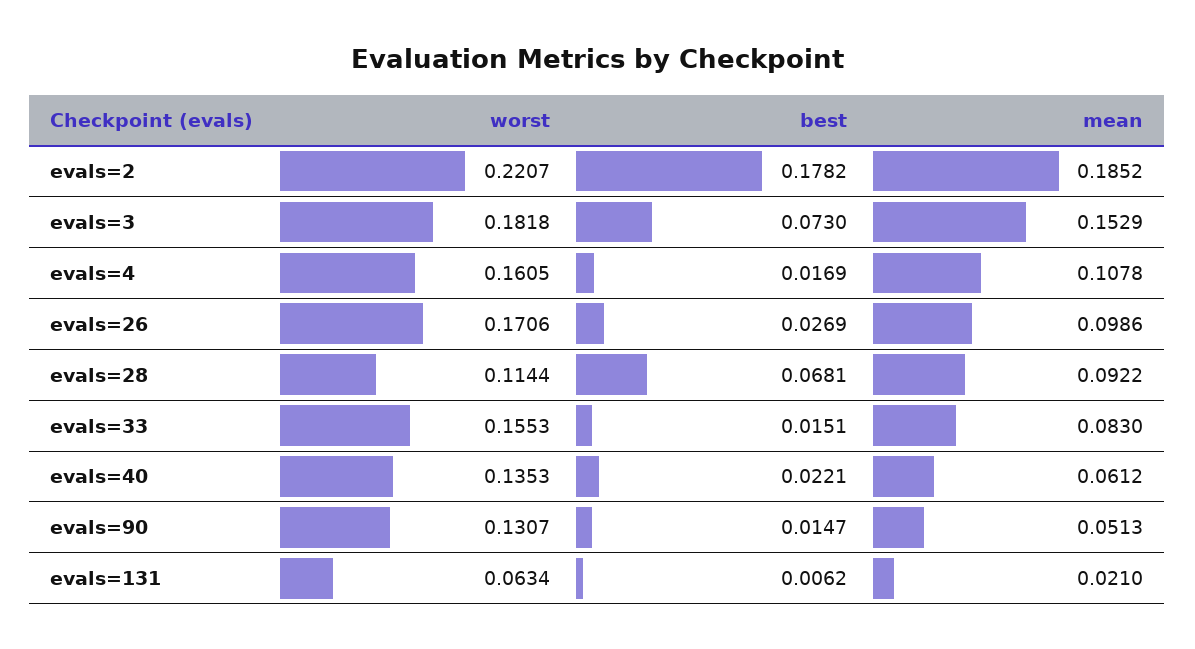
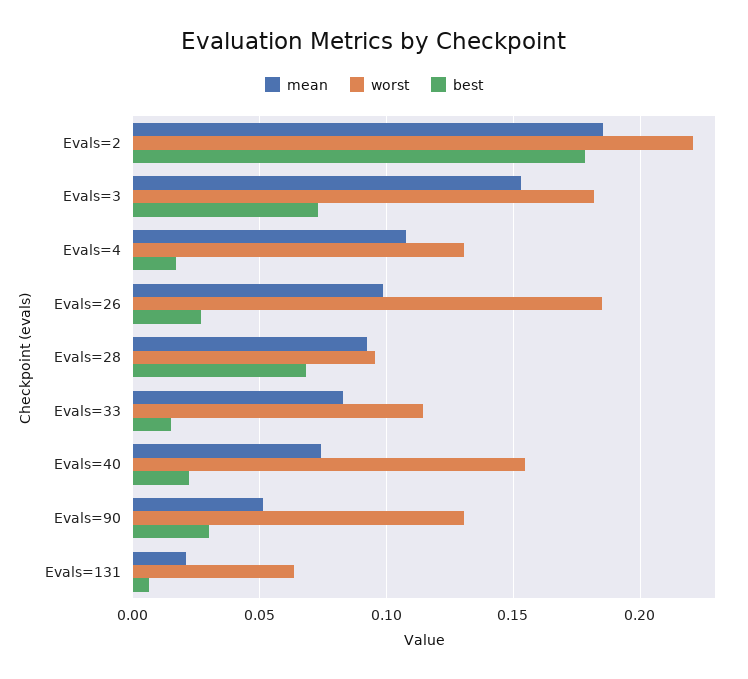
worst, evals=4: 0.1605 -> 0.13
worst, evals=26: 0.1706 -> 0.185
worst, evals=28: 0.1144 -> 0.095
worst, evals=33: 0.1553 -> 0.115
worst, evals=40: 0.1353 -> 0.155
mean, evals=40: 0.0612 -> 0.075
best, evals=90: 0.0147 -> 0.03

